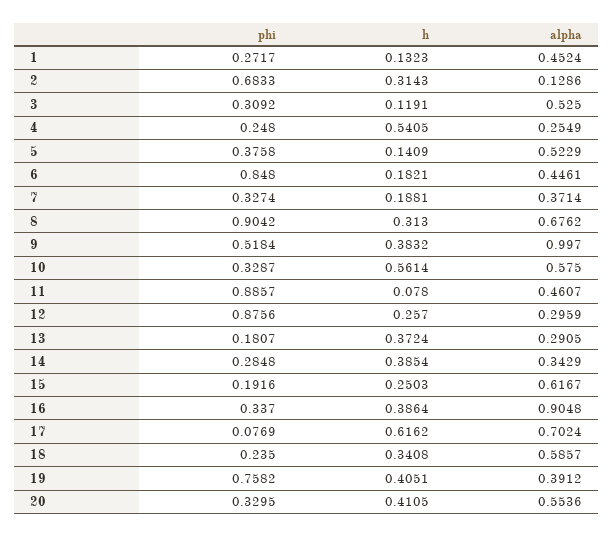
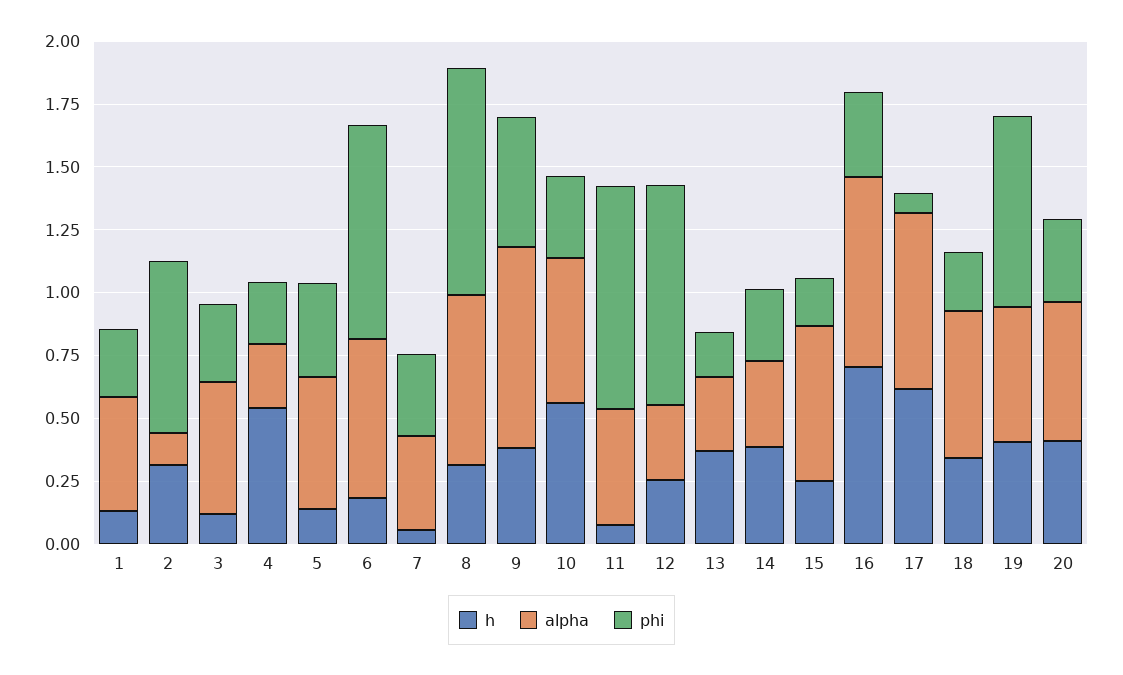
alpha, 6: 0.4461 -> 0.65
h, 7: 0.1881 -> 0.05
alpha, 9: 0.997 -> 0.8
h, 16: 0.3864 -> 0.7
alpha, 16: 0.9048 -> 0.75
alpha, 19: 0.3912 -> 0.55

